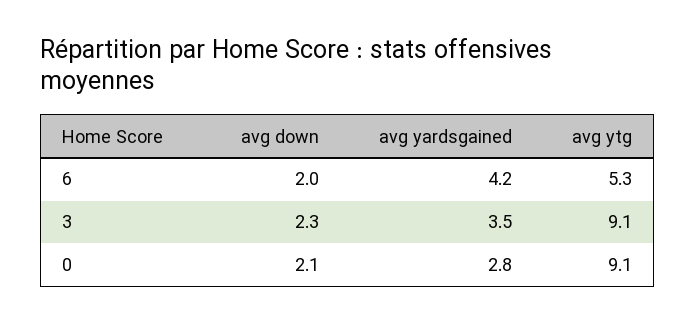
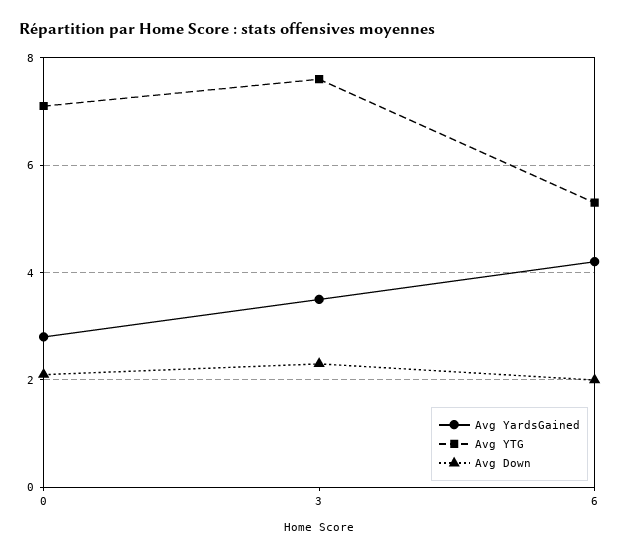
avg ytg, 3: 9.1 -> 7.5
avg ytg, 0: 9.1 -> 7

